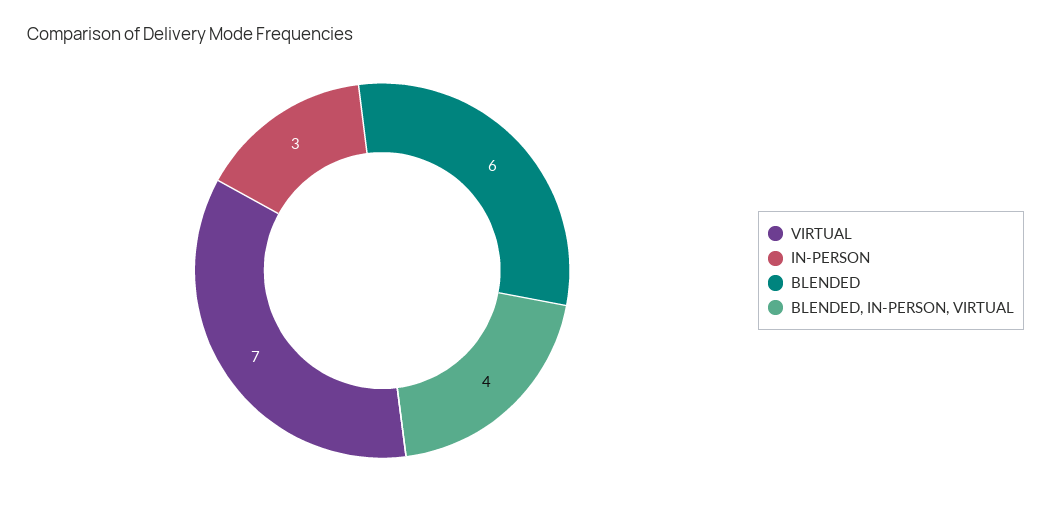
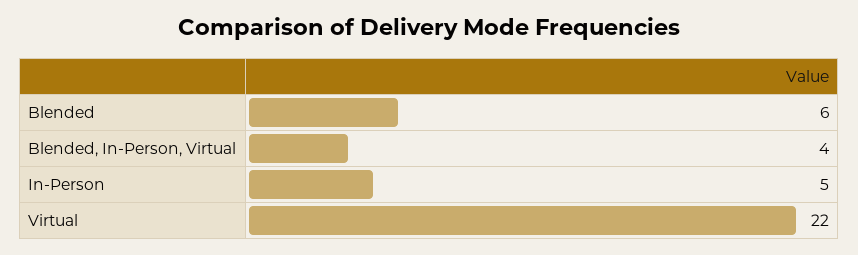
VIRTUAL: 7 -> 22
IN-PERSON: 3 -> 5

